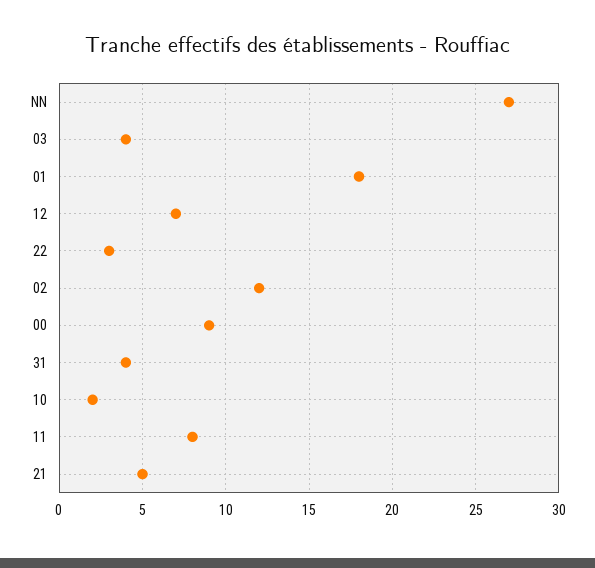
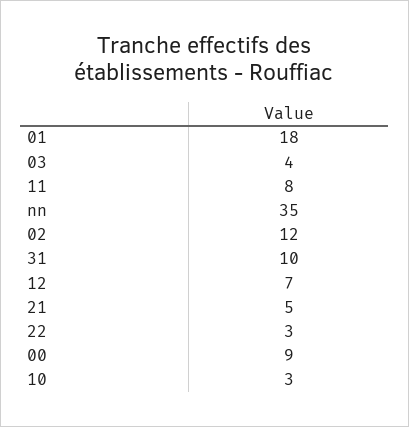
NN: 27 -> 35
31: 4 -> 10
10: 2 -> 3

